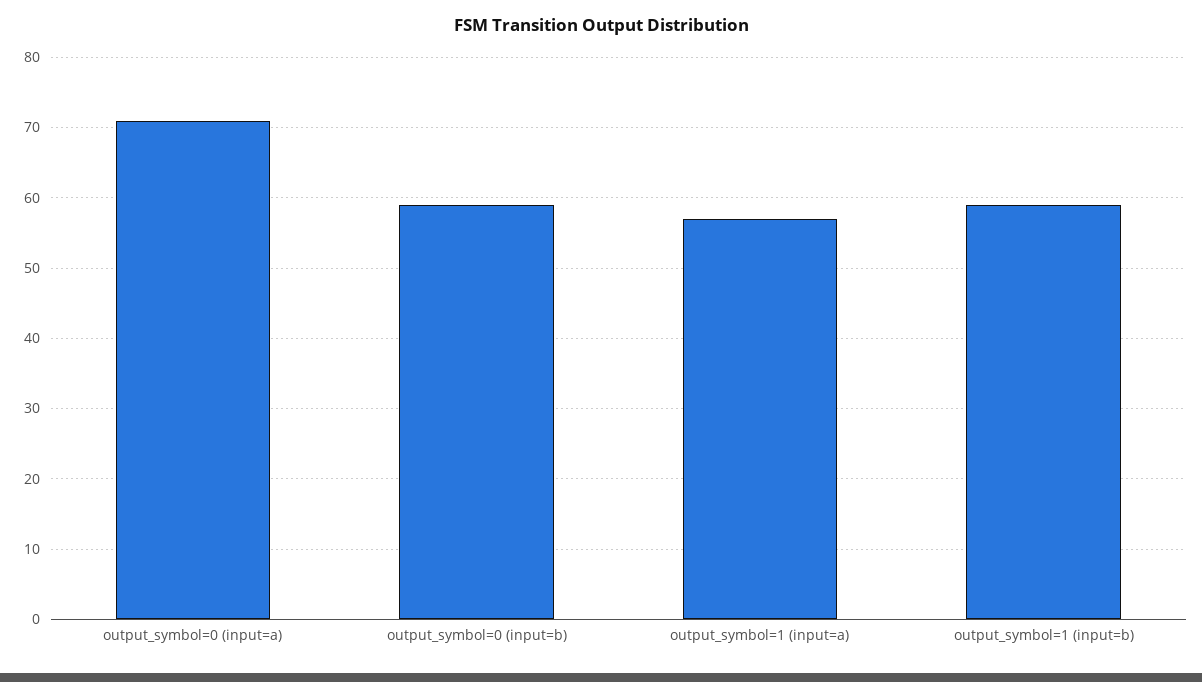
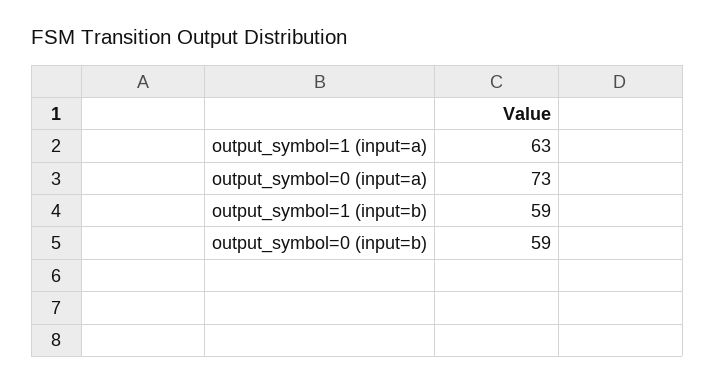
output_symbol=0 (input=a): 71 -> 73
output_symbol=1 (input=a): 57 -> 63

